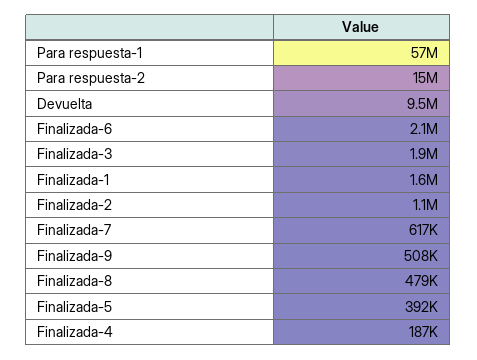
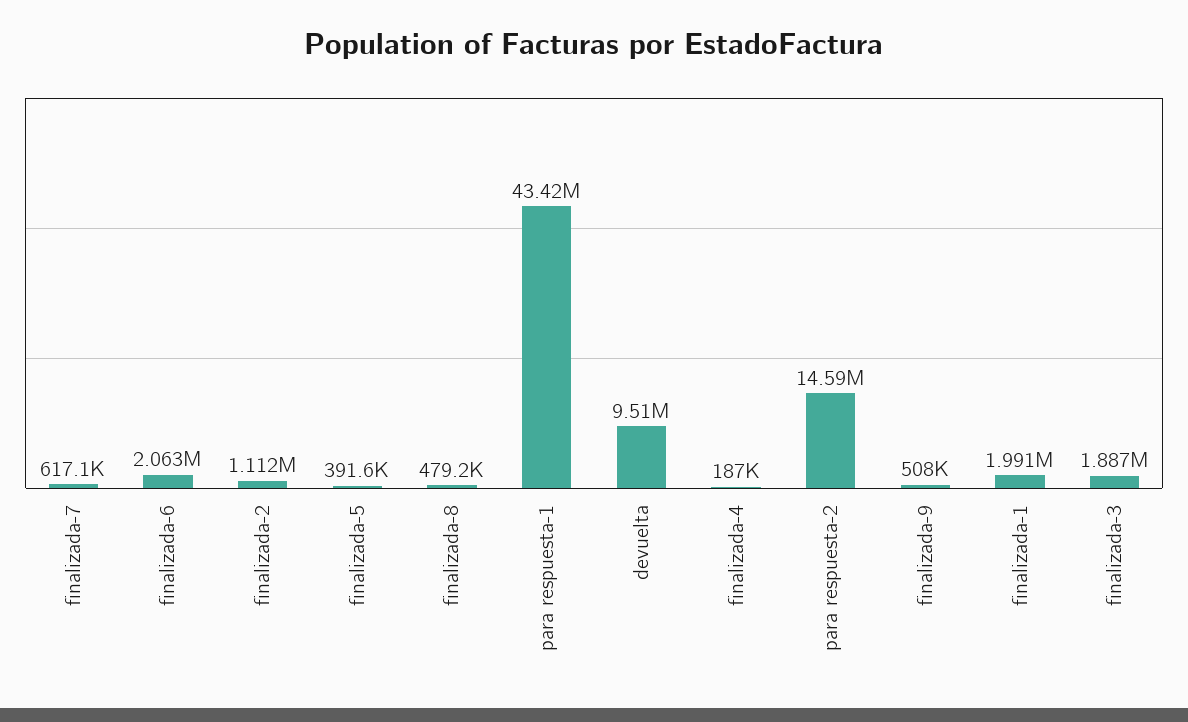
Para respuesta-1: 57000000 -> 43420000
Finalizada-1: 1600000 -> 1991000

